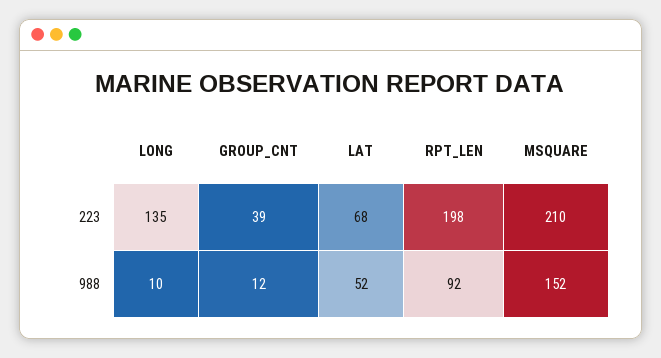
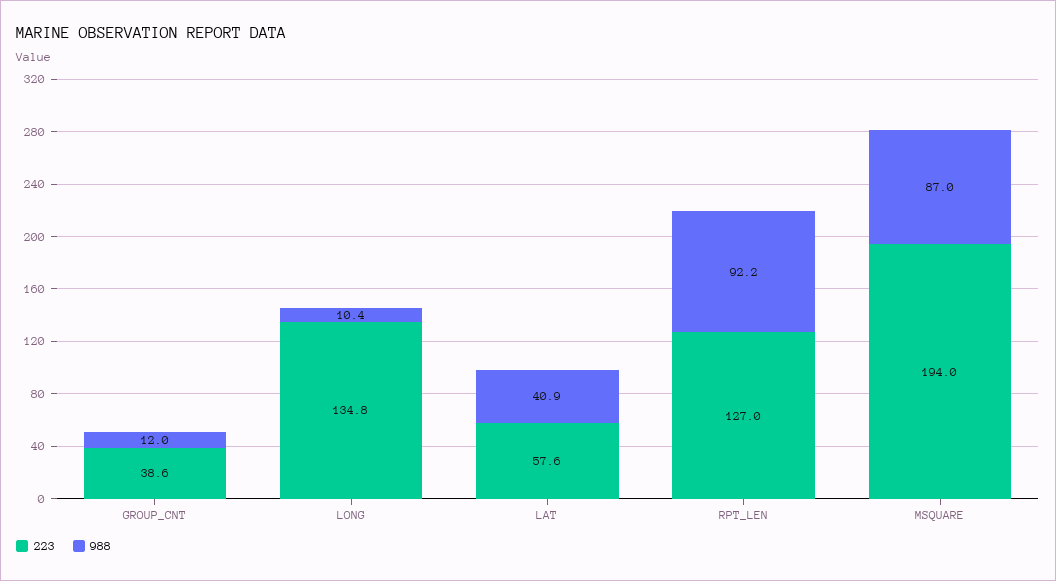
223, LAT: 68 -> 57.6
223, RPT_LEN: 198 -> 127
223, MSQUARE: 210 -> 194
988, LAT: 52 -> 40.9
988, MSQUARE: 152 -> 87

